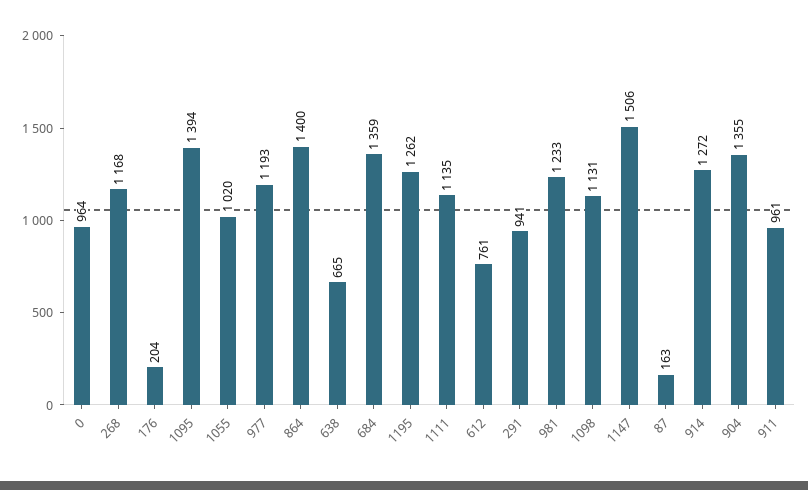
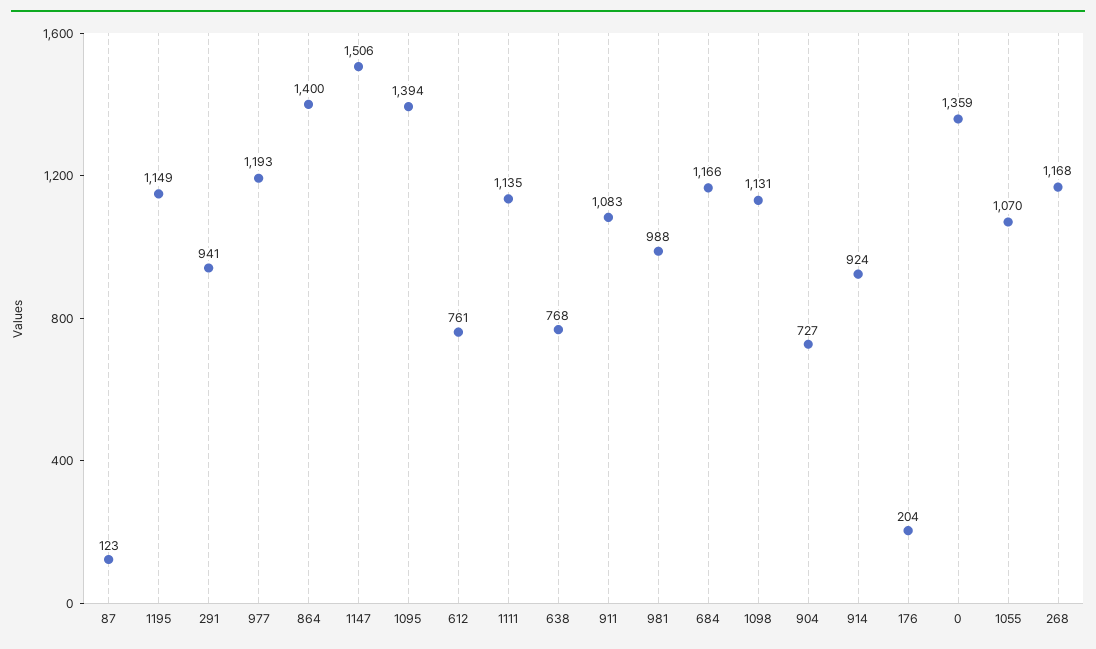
0: 964 -> 1359
1055: 1020 -> 1070
638: 665 -> 768
684: 1359 -> 1166
1195: 1262 -> 1149
981: 1233 -> 988
87: 163 -> 123
914: 1272 -> 924
904: 1355 -> 727
911: 961 -> 1083

